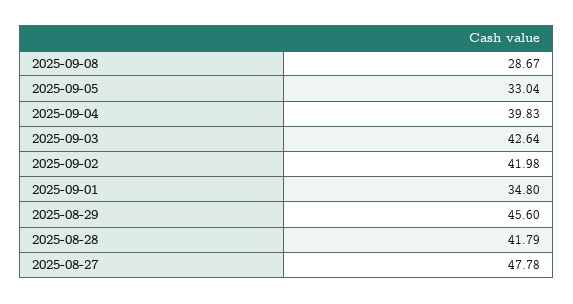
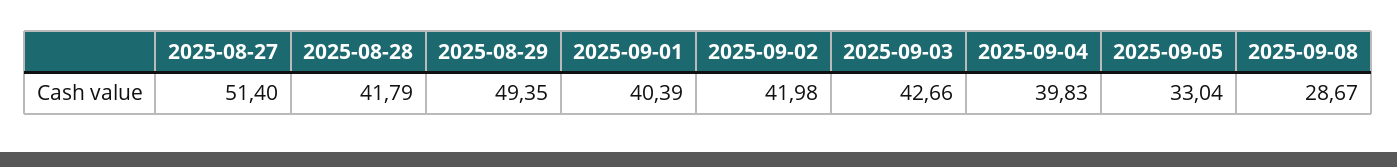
2025-09-03: 42.64 -> 42.66
2025-09-01: 34.8 -> 40.39
2025-08-29: 45.6 -> 49.35
2025-08-27: 47.78 -> 51.4

